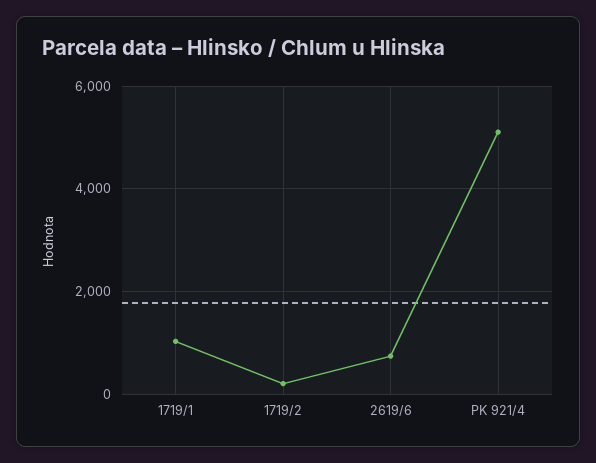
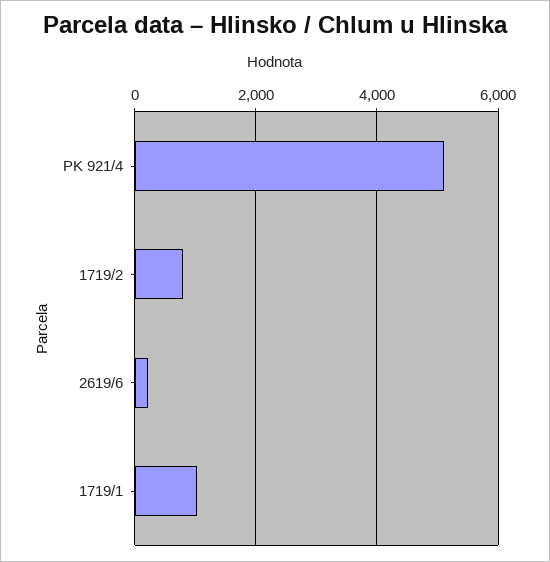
1719/2: 200 -> 800
2619/6: 800 -> 200

